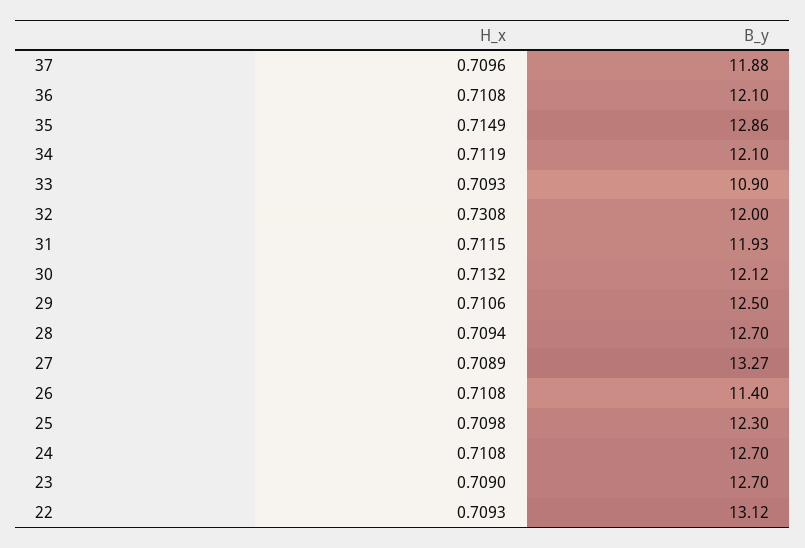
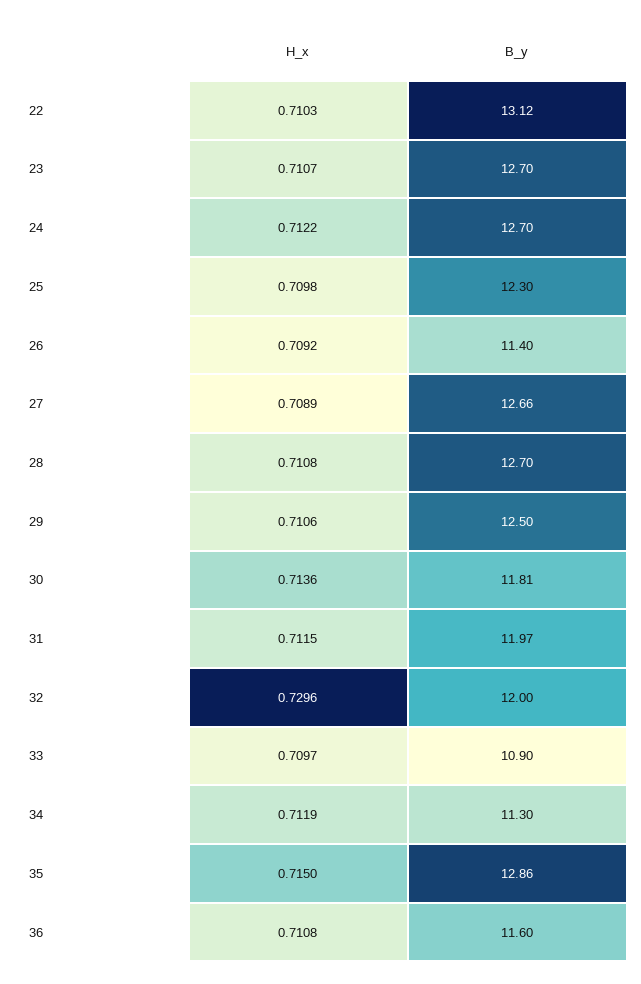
H_x, 37: 0.7096 -> none
B_y, 37: 11.88 -> none
B_y, 36: 12.1 -> 11.6
H_x, 35: 0.7149 -> 0.715
B_y, 34: 12.1 -> 11.3
H_x, 33: 0.7093 -> 0.7097
H_x, 32: 0.7308 -> 0.7296
B_y, 31: 11.93 -> 11.97
H_x, 30: 0.7132 -> 0.7136
B_y, 30: 12.12 -> 11.81
H_x, 28: 0.7094 -> 0.7108
B_y, 27: 13.27 -> 12.66
H_x, 26: 0.7108 -> 0.7092
H_x, 24: 0.7108 -> 0.7122
H_x, 23: 0.709 -> 0.7107
H_x, 22: 0.7093 -> 0.7103

